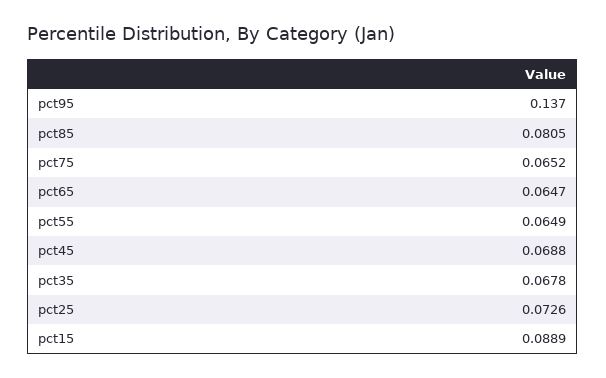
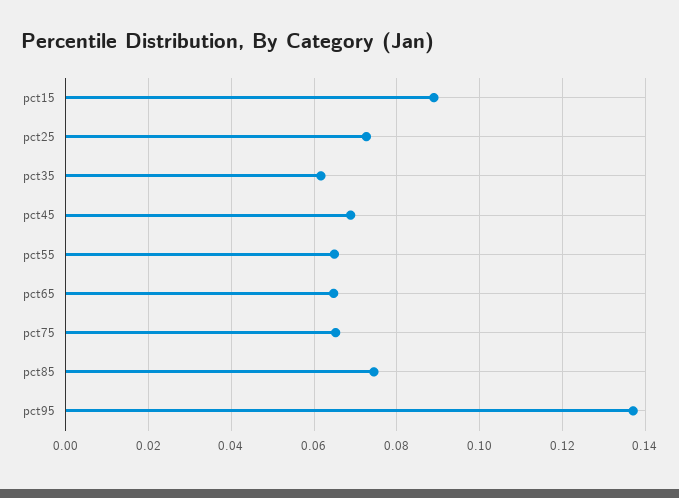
pct85: 0.0805 -> 0.074
pct35: 0.0678 -> 0.062

